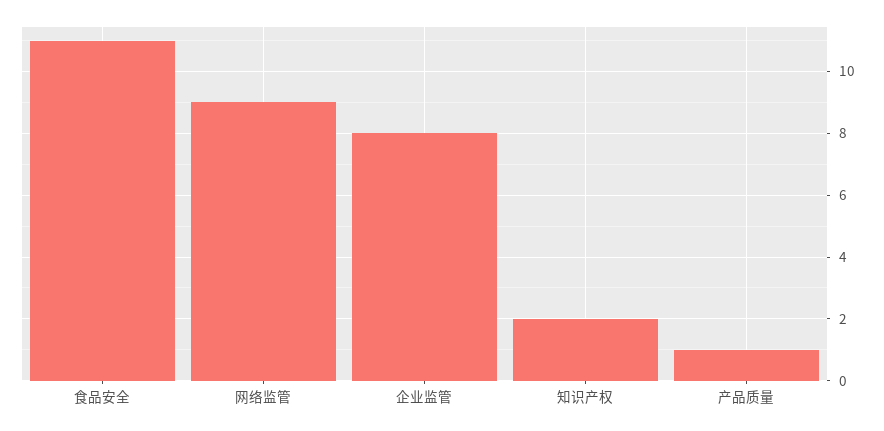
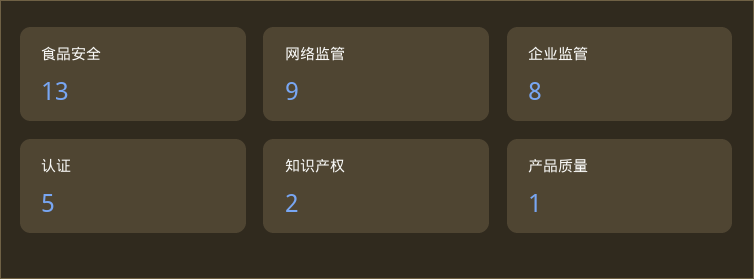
食品安全: 11 -> 13
认证: none -> 5

